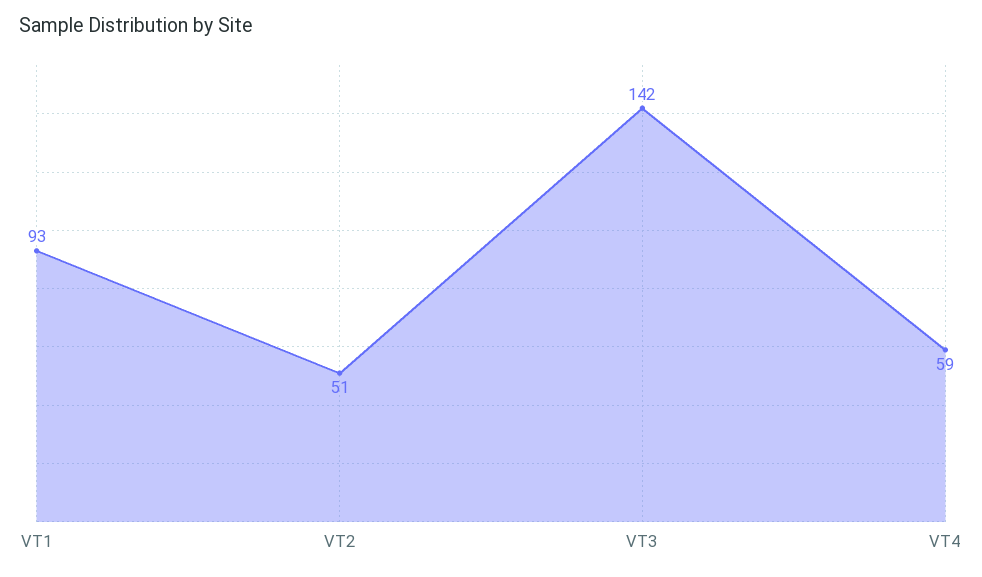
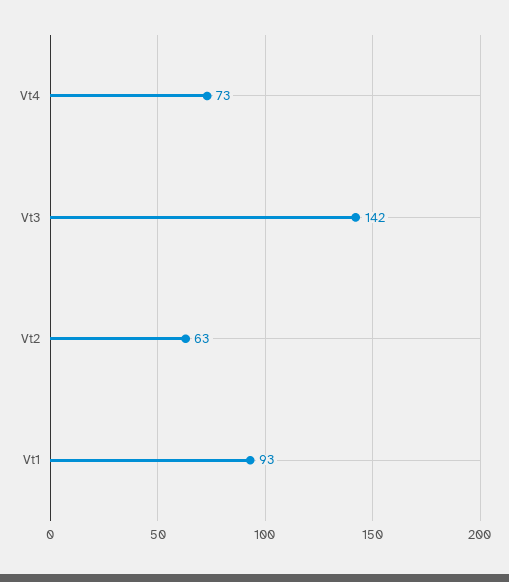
VT2: 51 -> 63
VT4: 59 -> 73

